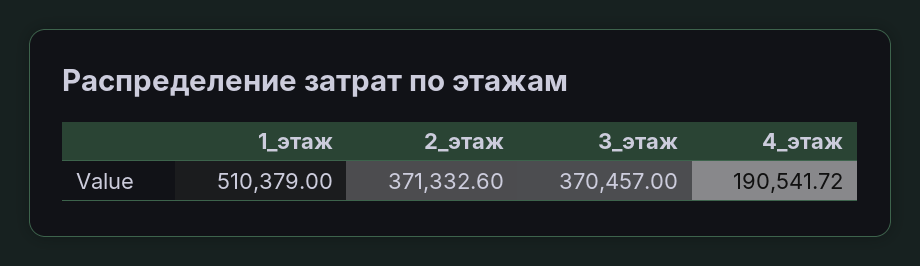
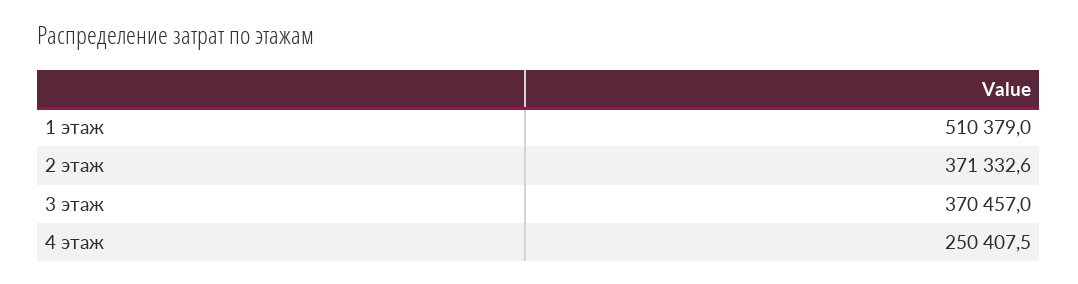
4_этаж: 190541.72 -> 250407.5

